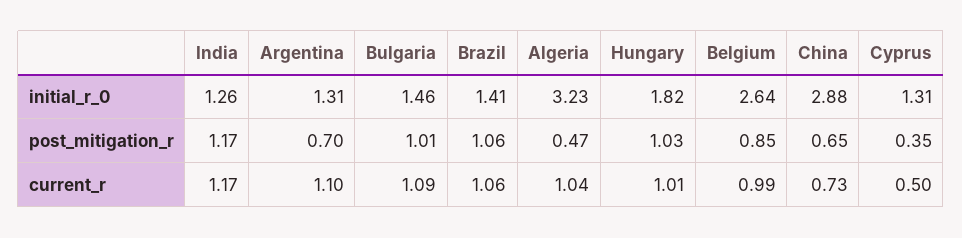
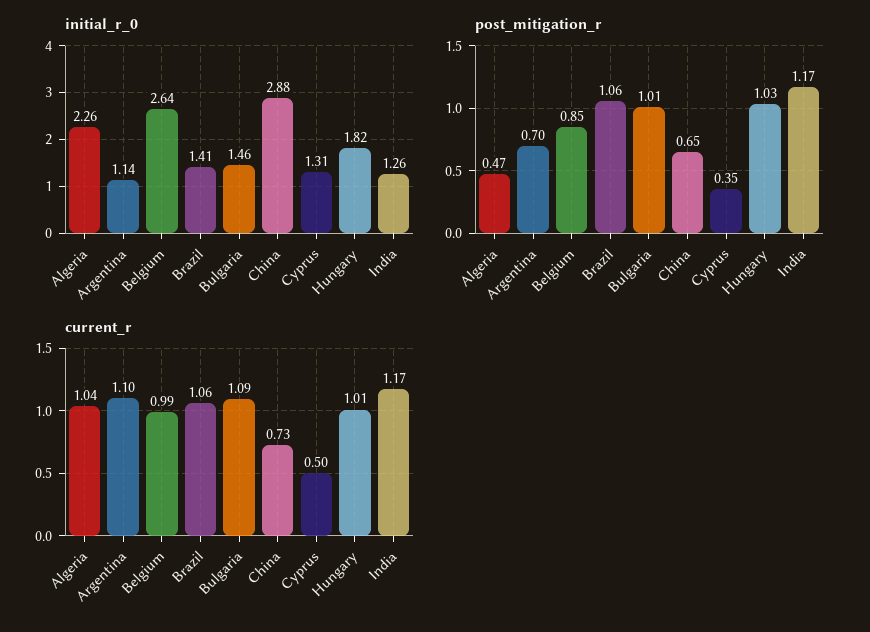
initial_r_0, Argentina: 1.31 -> 1.14
initial_r_0, Algeria: 3.23 -> 2.26

